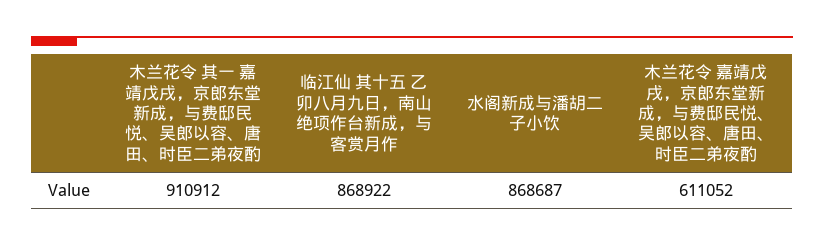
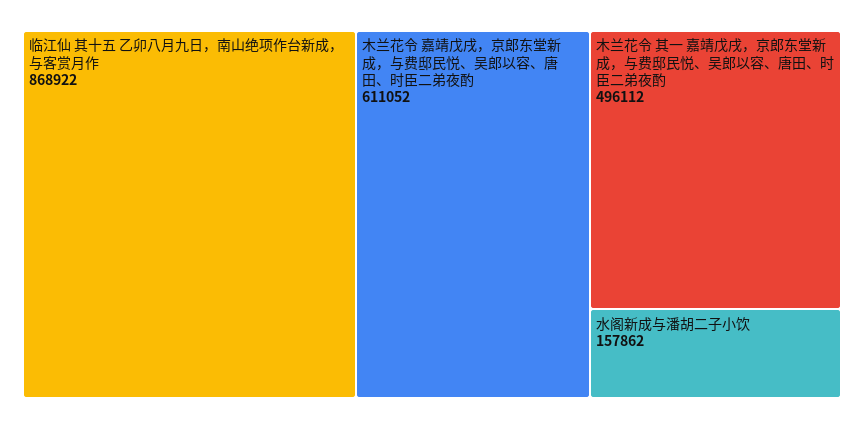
木兰花令 其一 嘉靖戊戌，京郎东堂新成，与费邸民悦、吴郎以容、唐田、时臣二弟夜酌: 910912 -> 496112
水阁新成与潘胡二子小饮: 868687 -> 157862

